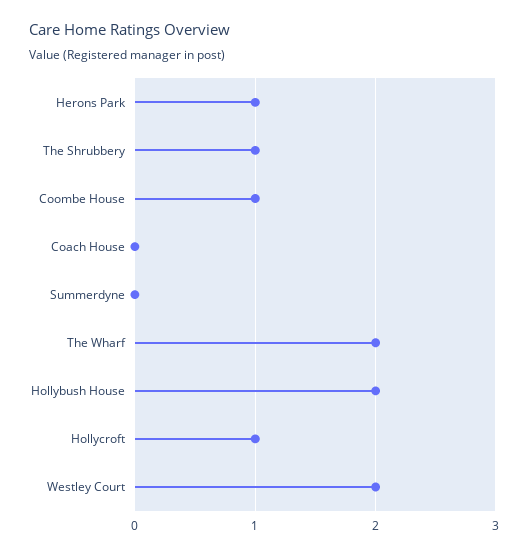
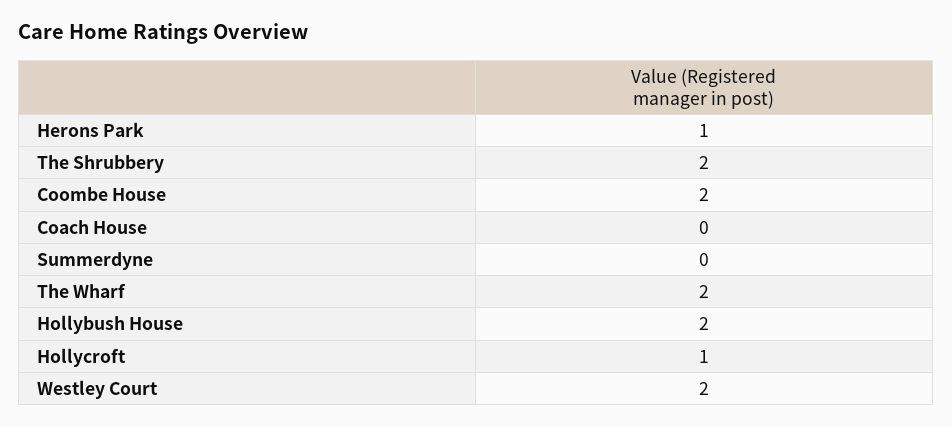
The Shrubbery: 1 -> 2
Coombe House: 1 -> 2

